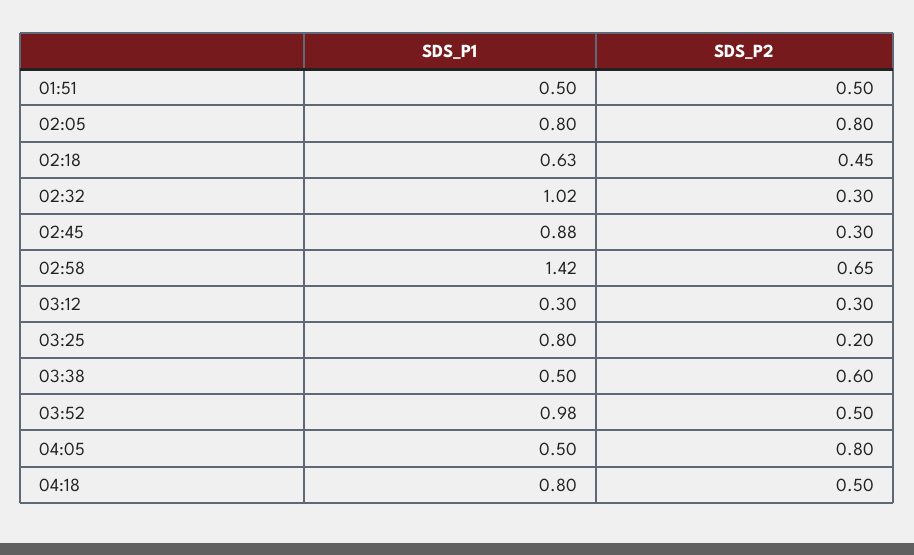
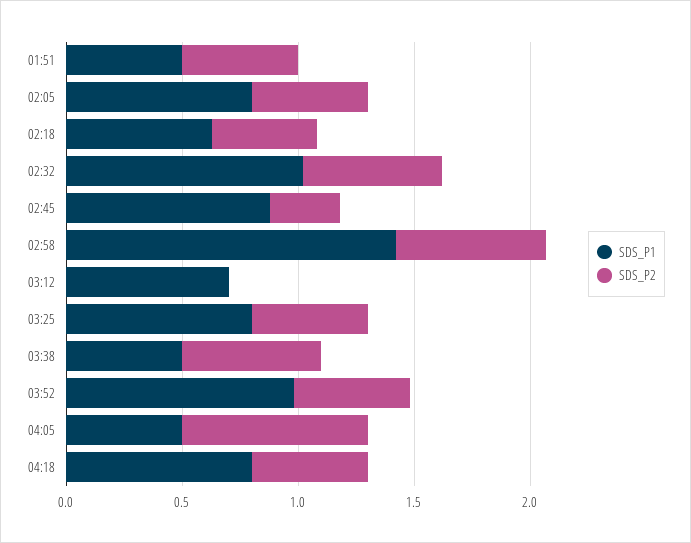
SDS_P2, 02:05: 0.8 -> 0.5
SDS_P2, 02:32: 0.3 -> 0.6
SDS_P1, 03:12: 0.3 -> 0.7
SDS_P2, 03:12: 0.3 -> 0
SDS_P2, 03:25: 0.2 -> 0.5

